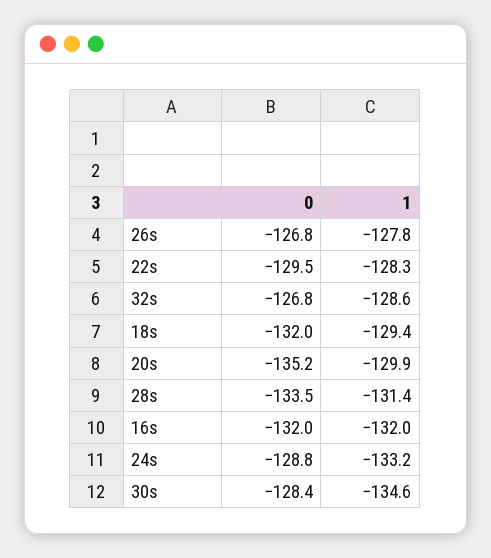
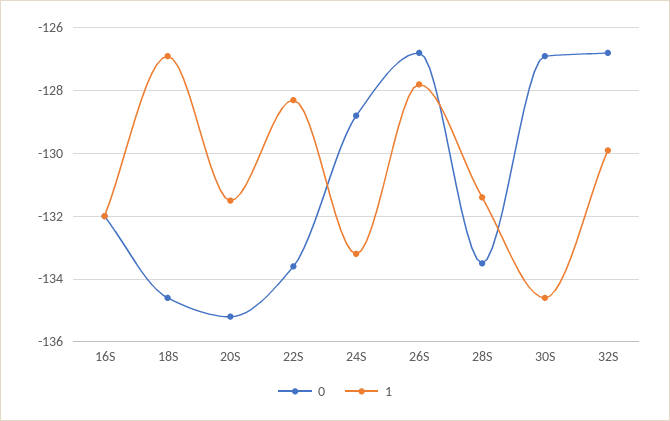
0, 22s: -129.5 -> -133.5
1, 32s: -128.6 -> -130
0, 18s: -132 -> -134.5
1, 18s: -129.4 -> -127
1, 20s: -129.9 -> -131.5
0, 30s: -128.4 -> -127

